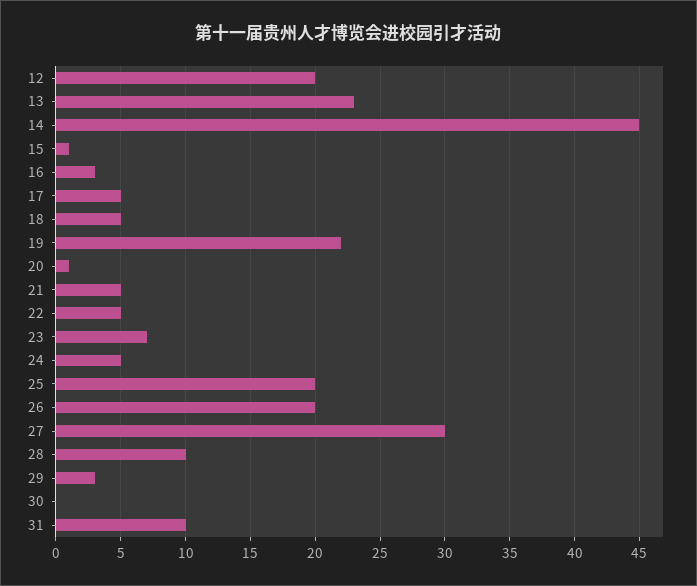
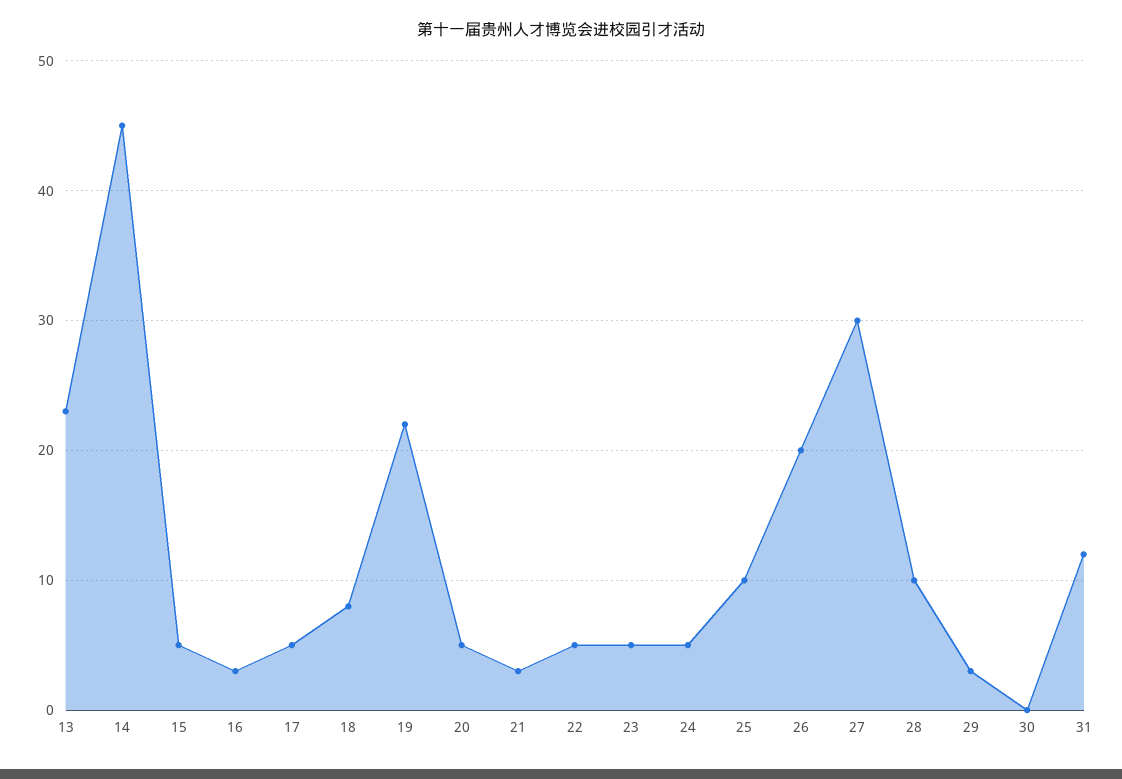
12: 20 -> none
15: 1 -> 5
18: 5 -> 8
20: 1 -> 5
21: 5 -> 3
23: 7 -> 5
25: 20 -> 10
31: 10 -> 12

